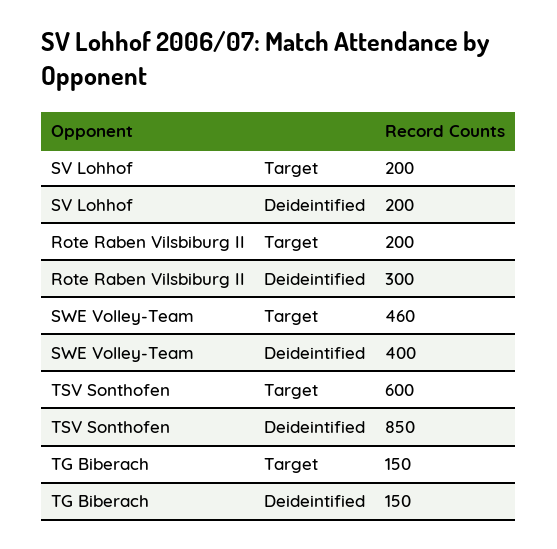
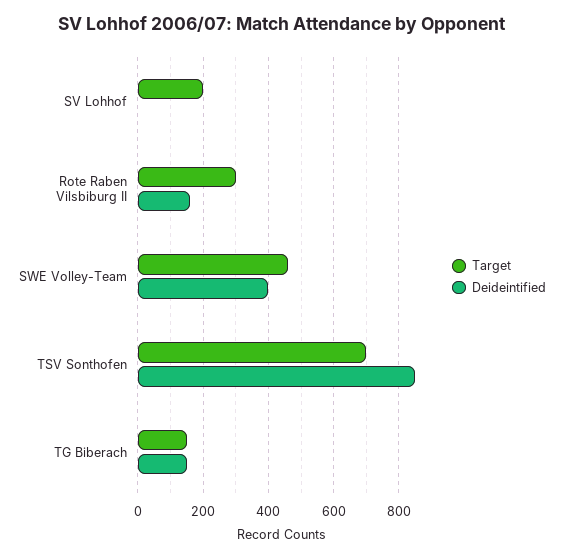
Deideintified, SV Lohhof: 200 -> 0
Target, Rote Raben Vilsbiburg II: 200 -> 300
Deideintified, Rote Raben Vilsbiburg II: 300 -> 160
Target, TSV Sonthofen: 600 -> 700

